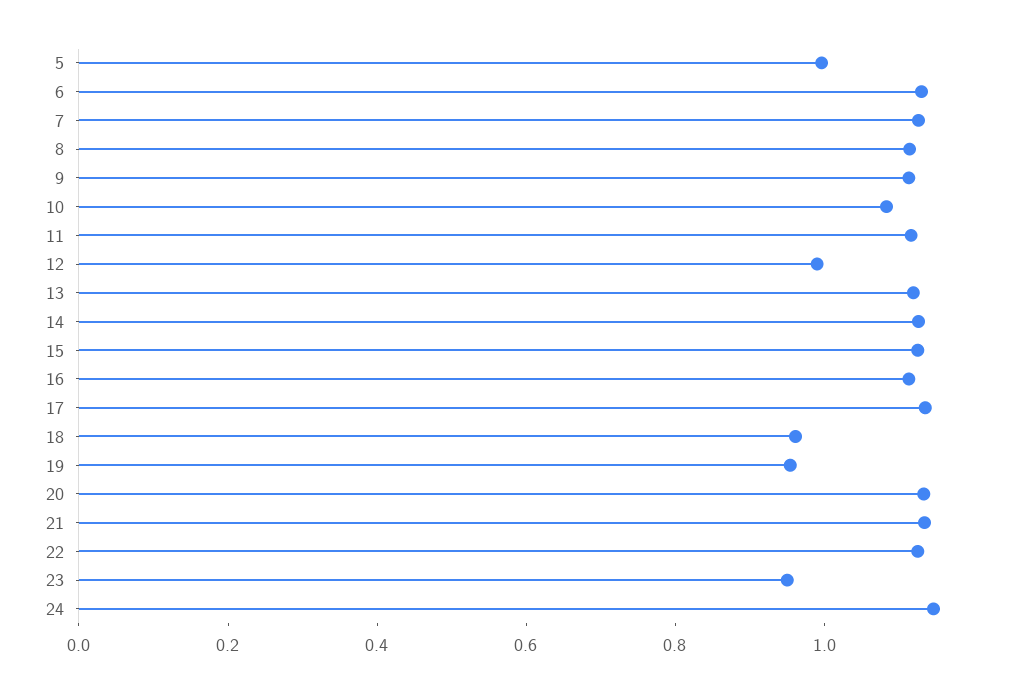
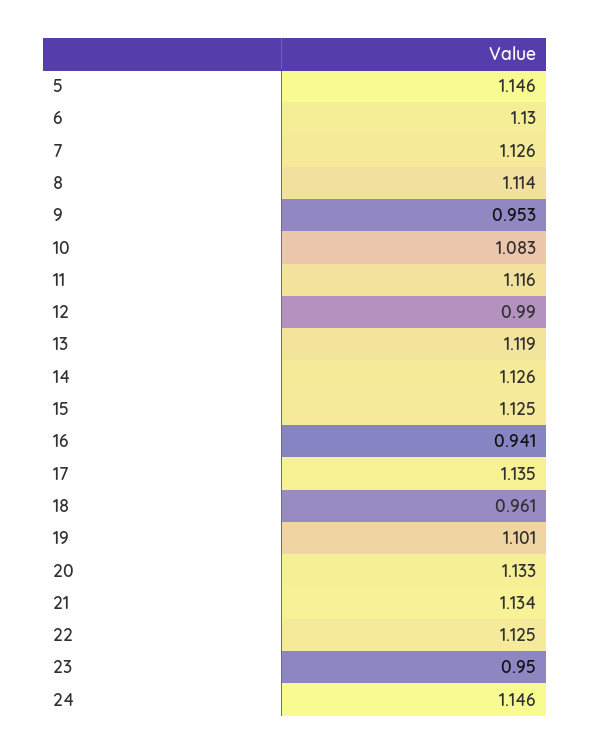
5: 1 -> 1.146
9: 1.1 -> 0.953
16: 1.1 -> 0.941
19: 0.95 -> 1.101

